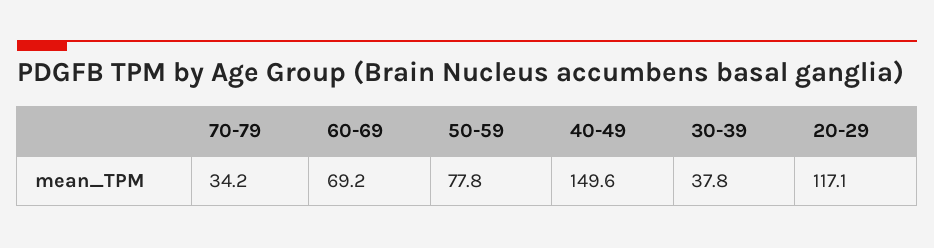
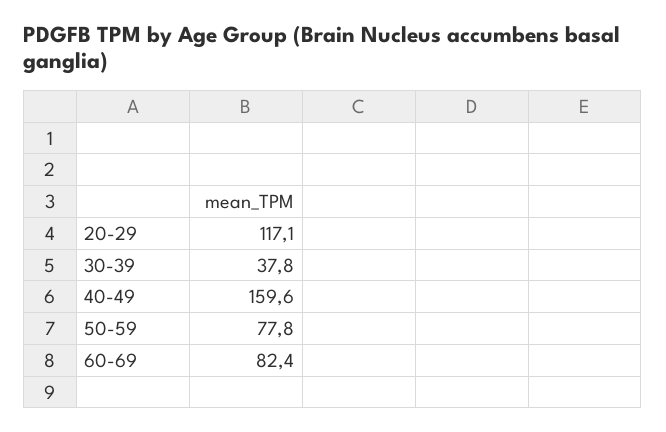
70-79: 34.2 -> none
60-69: 69.2 -> 82.4
40-49: 149.6 -> 159.6

